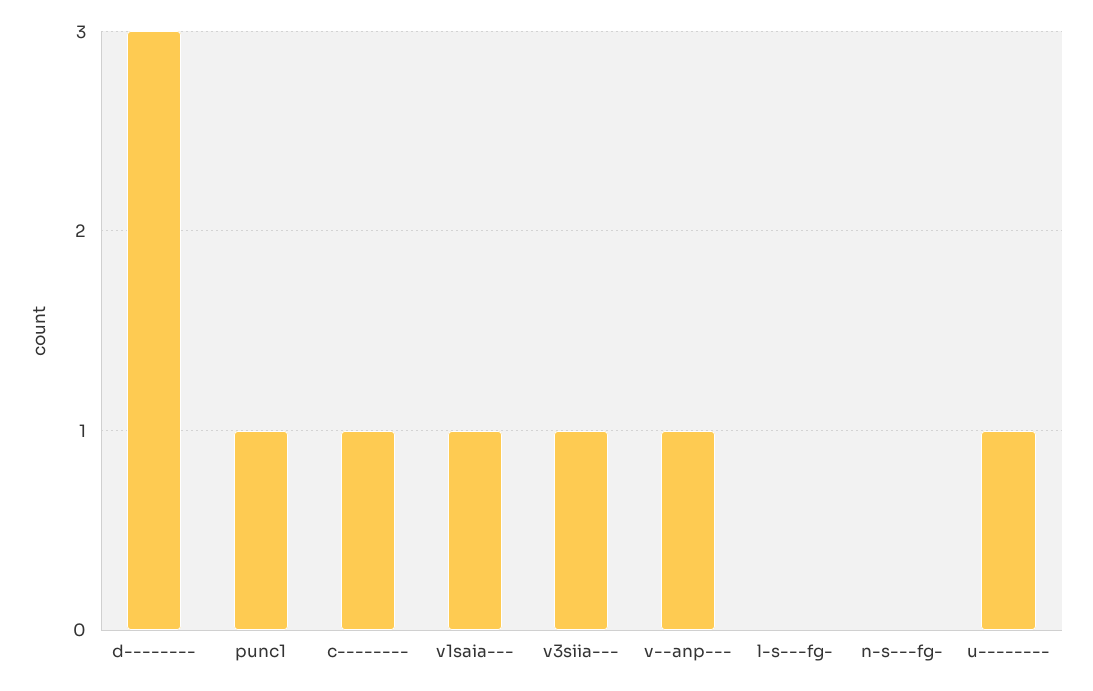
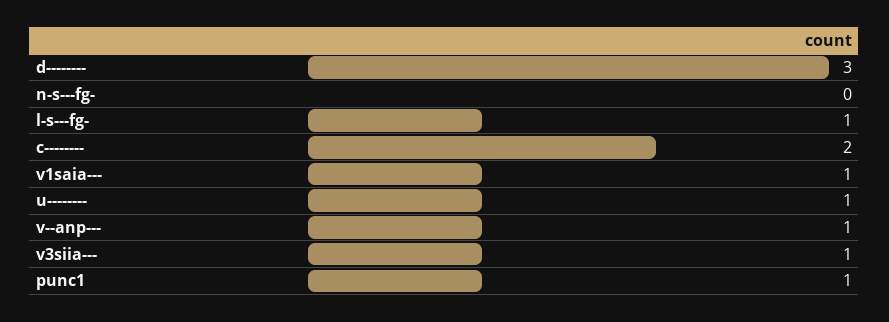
c--------: 1 -> 2
l-s---fg-: 0 -> 1

